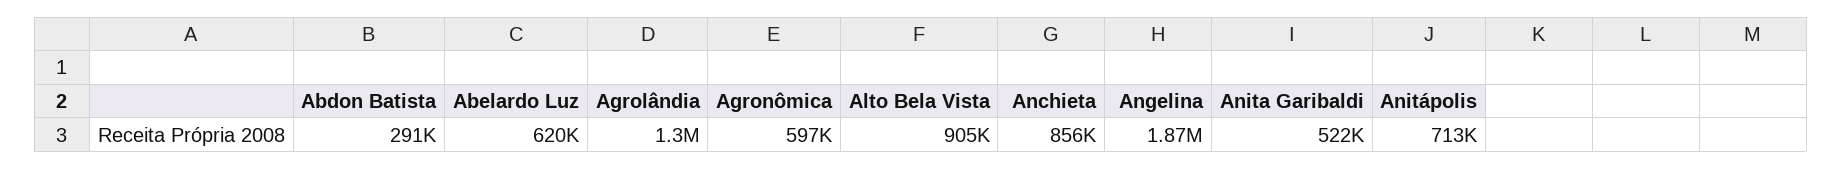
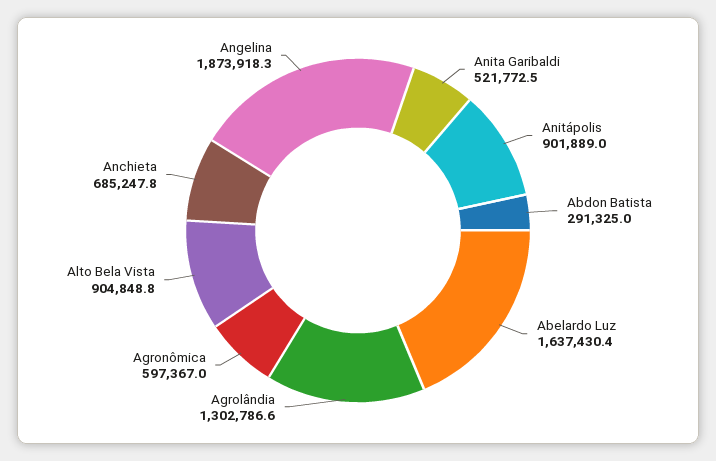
Abelardo Luz: 620000 -> 1637430.4
Anchieta: 856000 -> 685247.8
Anitápolis: 713000 -> 901889

